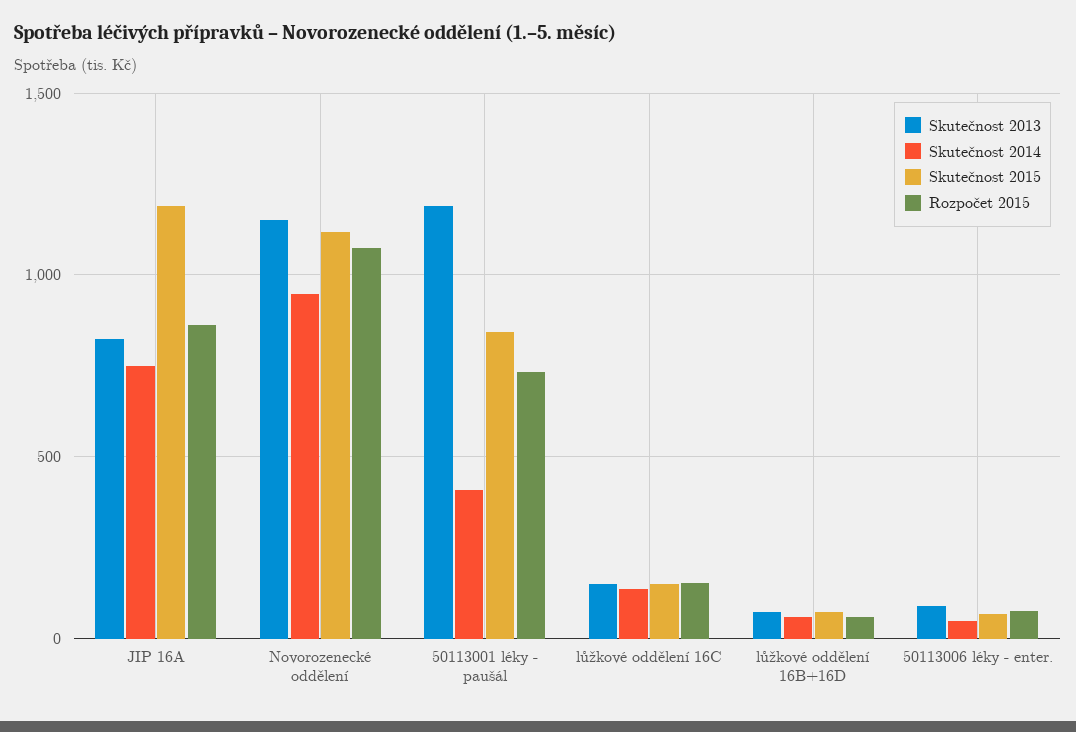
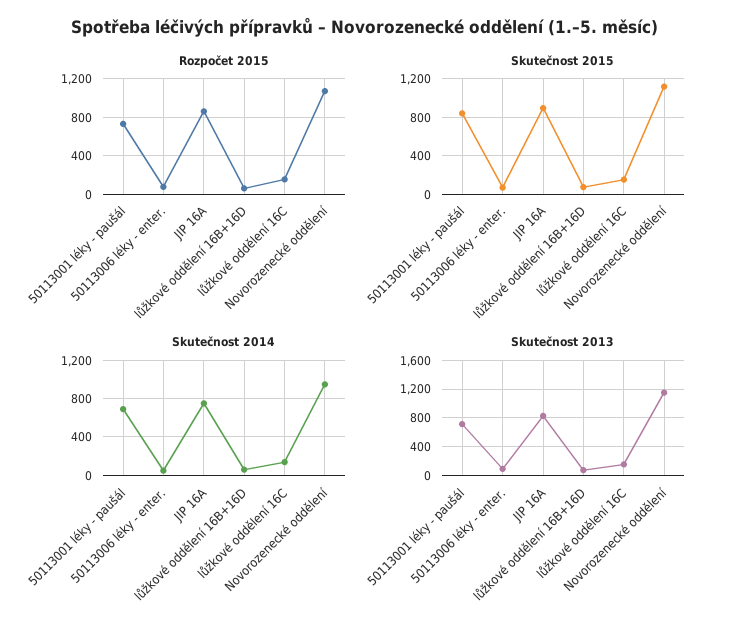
Skutečnost 2015, JIP 16A: 1200 -> 900
Skutečnost 2013, 50113001 léky - paušál: 1200 -> 700
Skutečnost 2014, 50113001 léky - paušál: 400 -> 700

